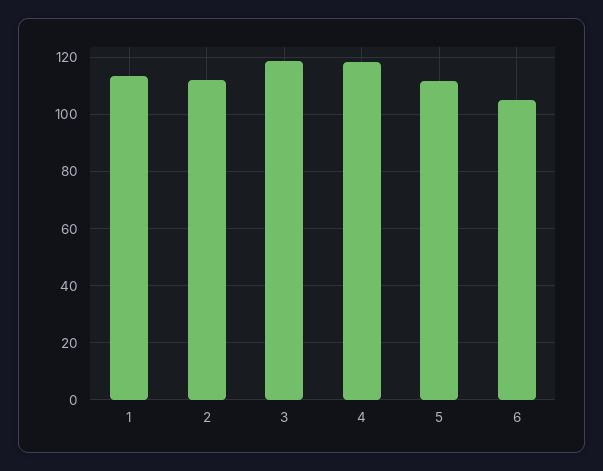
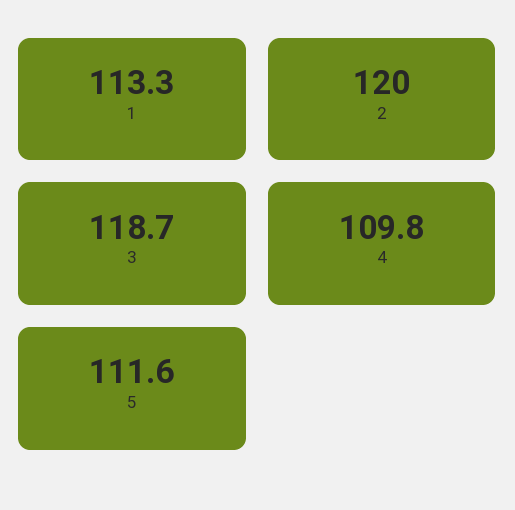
2: 112.5 -> 120
4: 117.5 -> 109.8
6: 105 -> none

